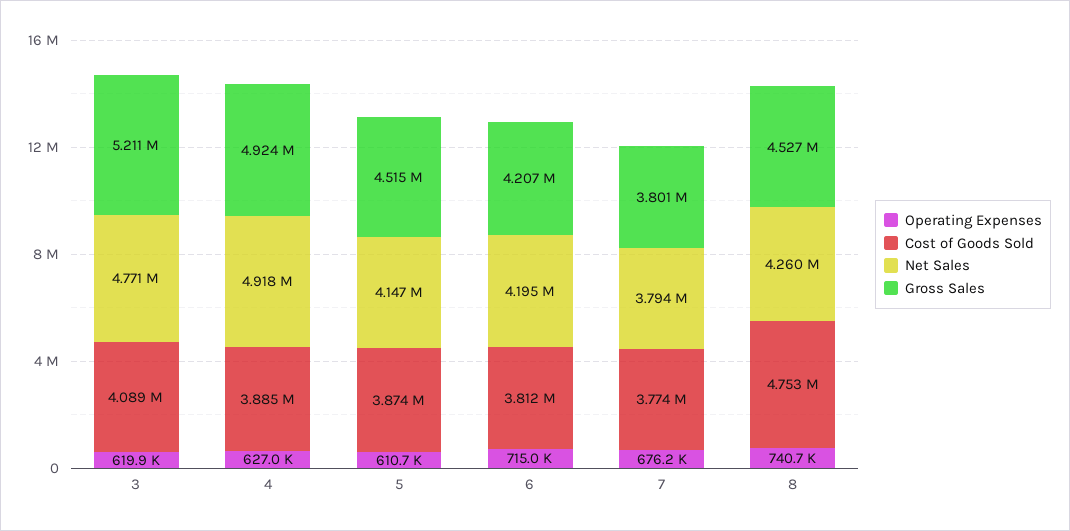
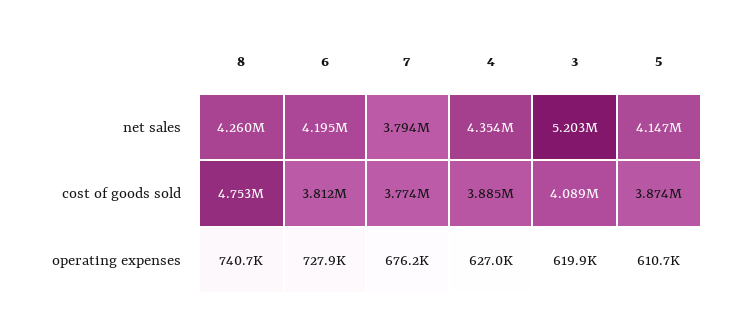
Net Sales, 3: 4771000 -> 5203000
Gross Sales, 3: 5211000 -> none
Net Sales, 4: 4918000 -> 4354000
Gross Sales, 4: 4924000 -> none
Gross Sales, 5: 4515000 -> none
Operating Expenses, 6: 715000 -> 727900
Gross Sales, 6: 4207000 -> none
Gross Sales, 7: 3801000 -> none
Gross Sales, 8: 4527000 -> none

